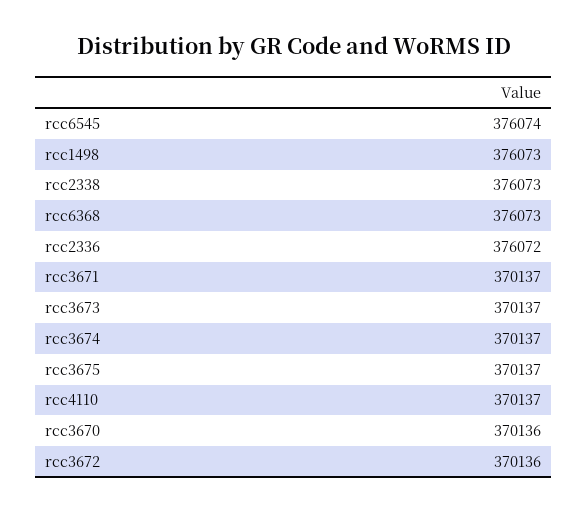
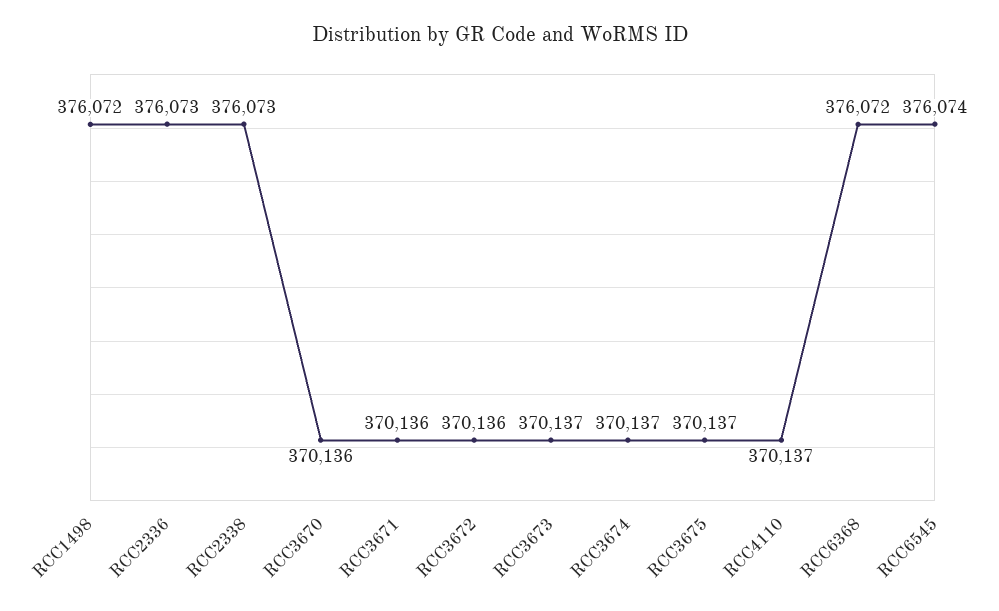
rcc1498: 376073 -> 376072
rcc6368: 376073 -> 376072
rcc2336: 376072 -> 376073
rcc3671: 370137 -> 370136

